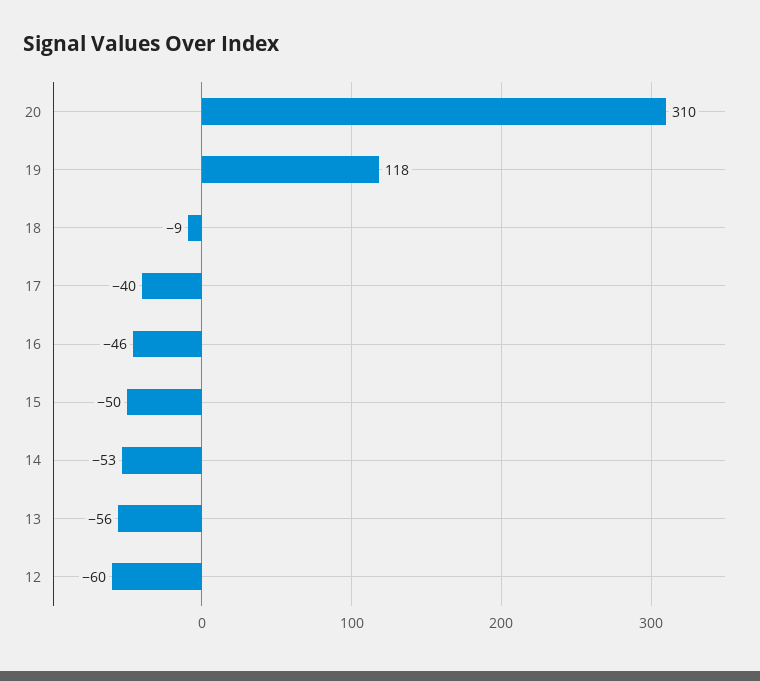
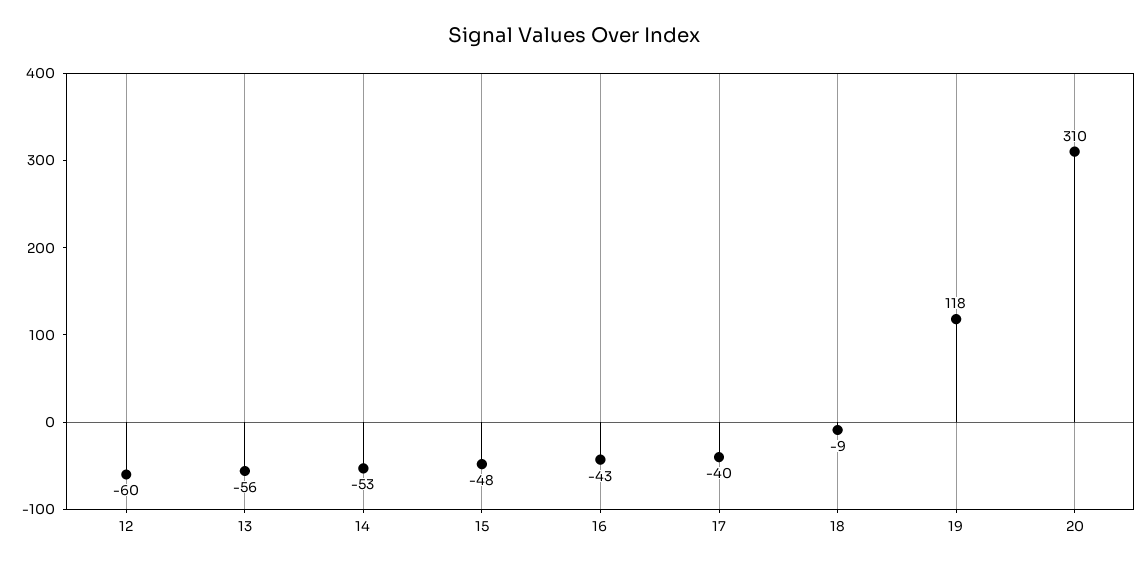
16: -46 -> -43
15: -50 -> -48

